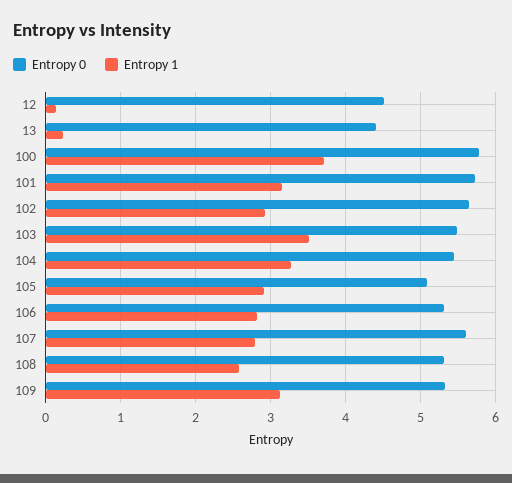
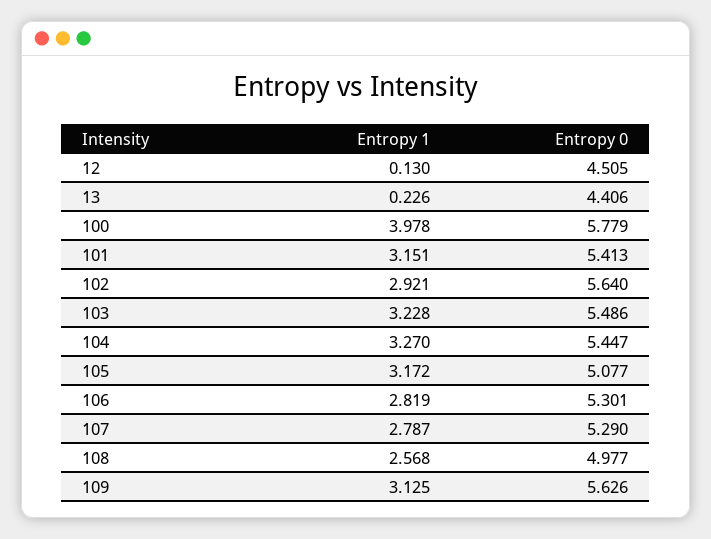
Entropy 1, 100: 3.7 -> 3.978
Entropy 0, 101: 5.7 -> 5.413
Entropy 1, 103: 3.5 -> 3.228
Entropy 1, 105: 2.9 -> 3.172
Entropy 0, 107: 5.6 -> 5.29
Entropy 0, 108: 5.3 -> 4.977
Entropy 0, 109: 5.3 -> 5.626

